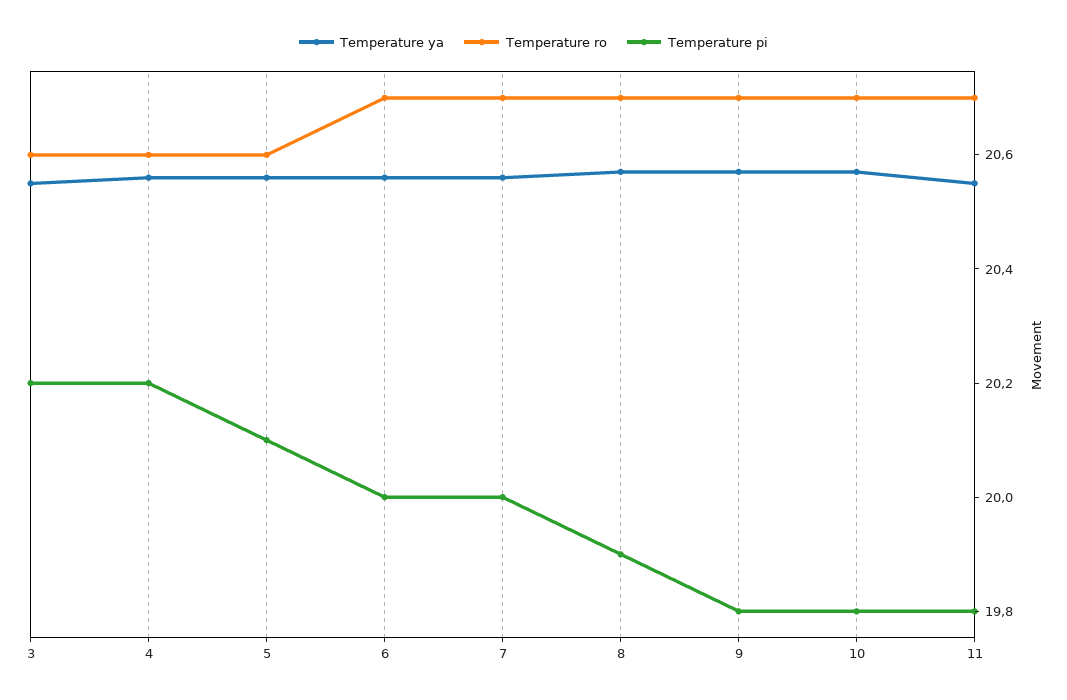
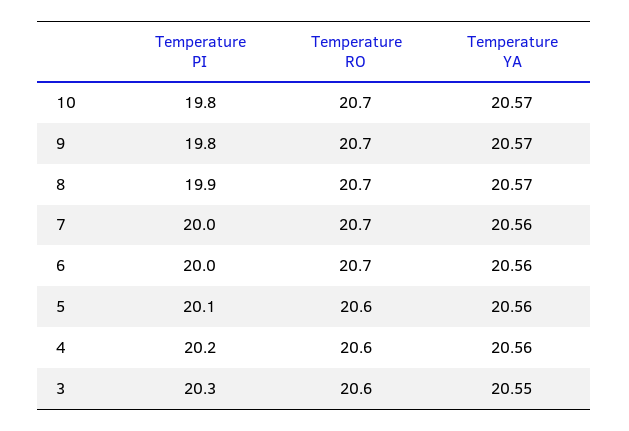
Temperature pi, 3: 20.2 -> 20.3
Temperature ya, 11: 20.55 -> none
Temperature ro, 11: 20.7 -> none
Temperature pi, 11: 19.8 -> none

